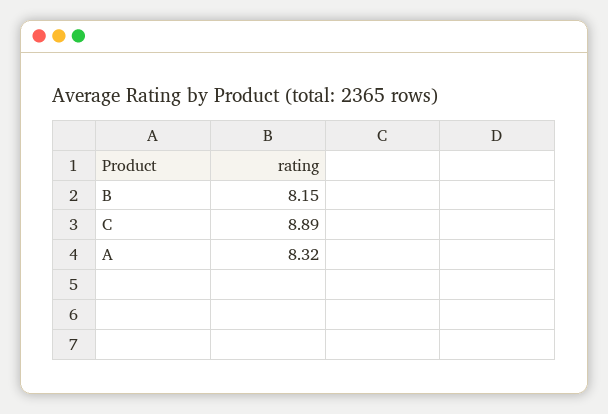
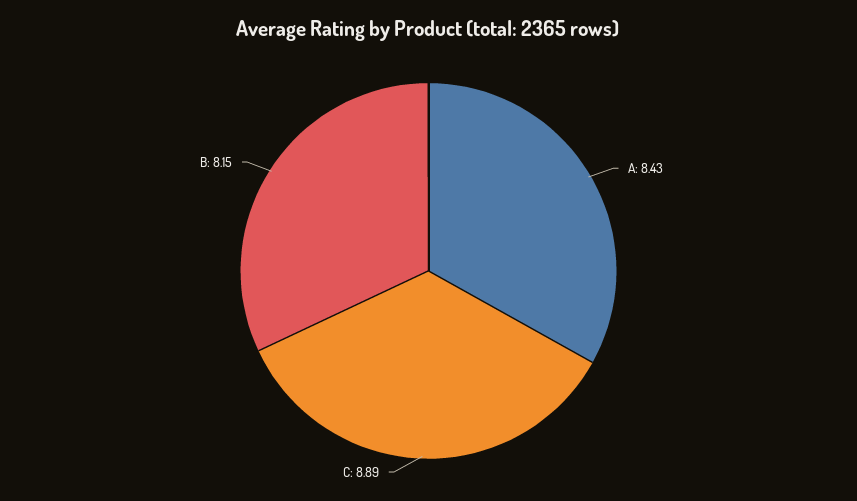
A: 8.32 -> 8.43

